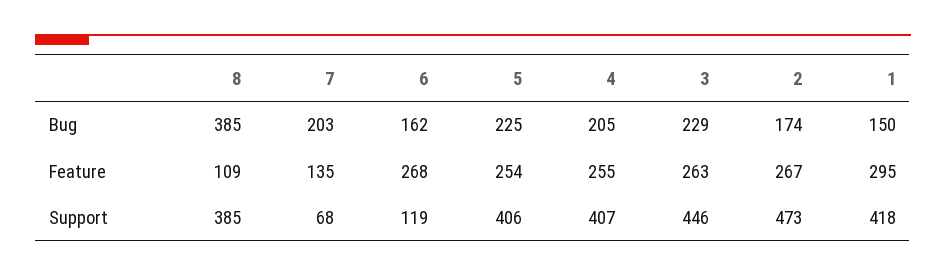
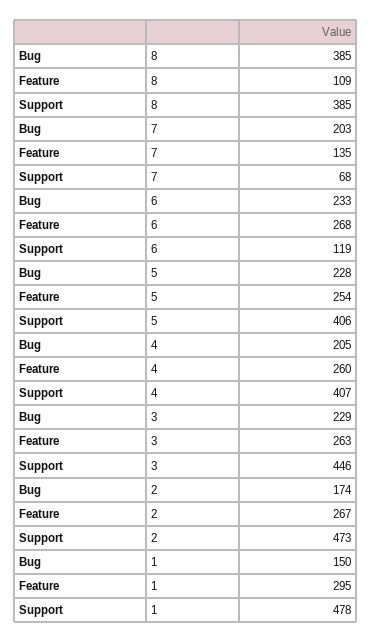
6, Bug: 162 -> 233
5, Bug: 225 -> 228
4, Feature: 255 -> 260
1, Support: 418 -> 478

